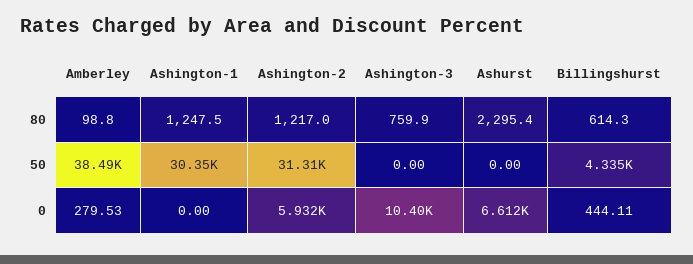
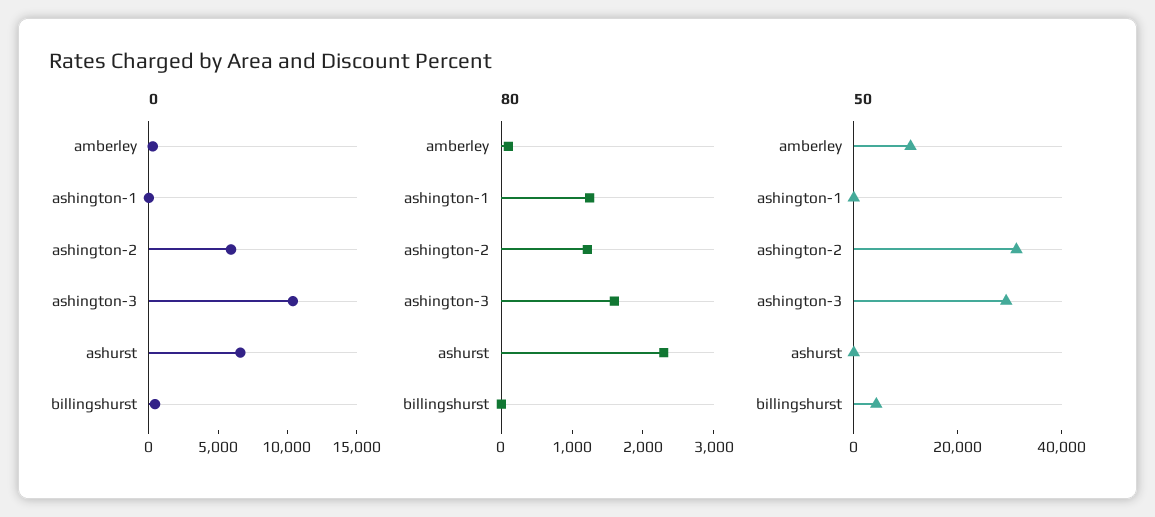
80, Ashington-3: 759.9 -> 1600
80, Billingshurst: 614.3 -> 0
50, Amberley: 38490 -> 10000
50, Ashington-1: 30350 -> 0
50, Ashington-3: 0 -> 30000

